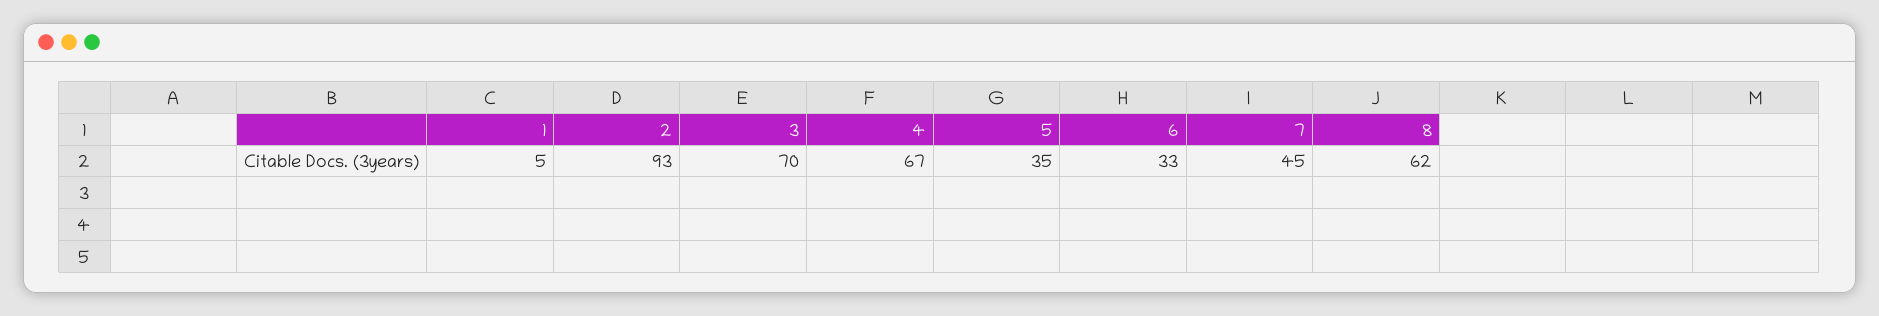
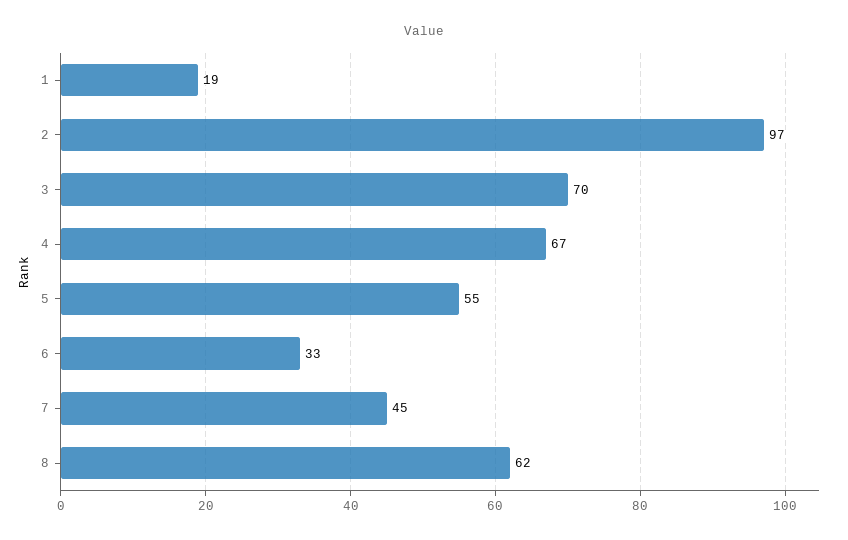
1: 5 -> 19
2: 93 -> 97
5: 35 -> 55

